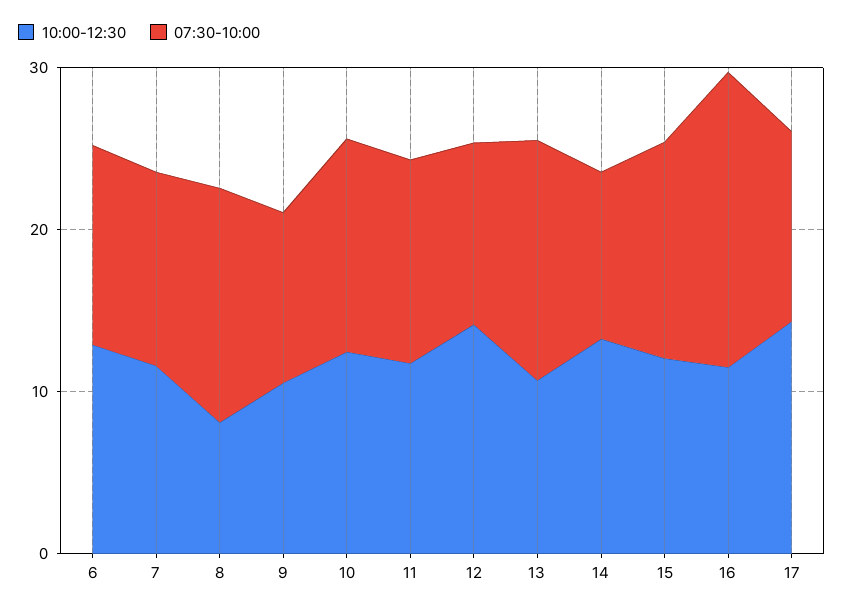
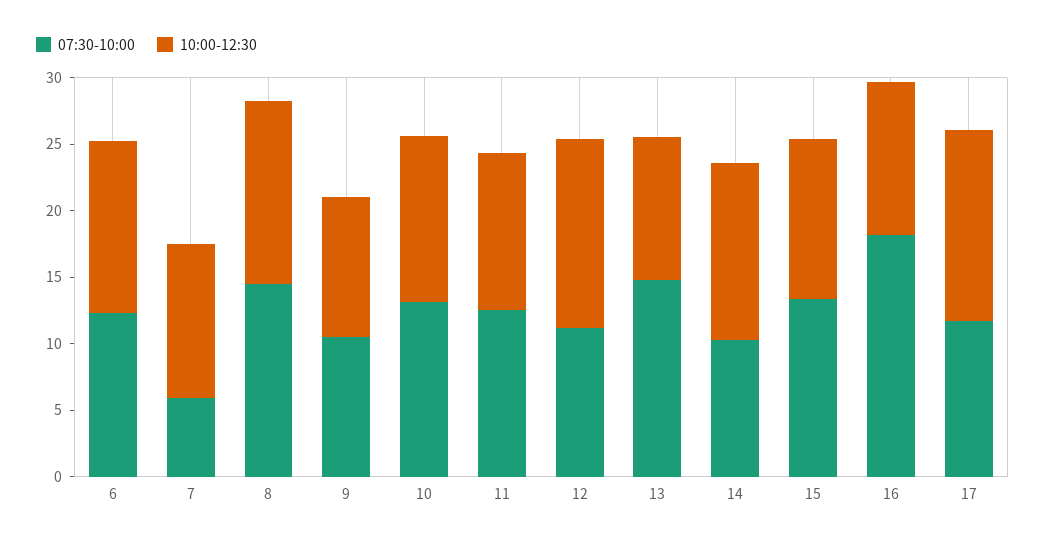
07:30-10:00, 7: 12 -> 6
10:00-12:30, 8: 8 -> 14

